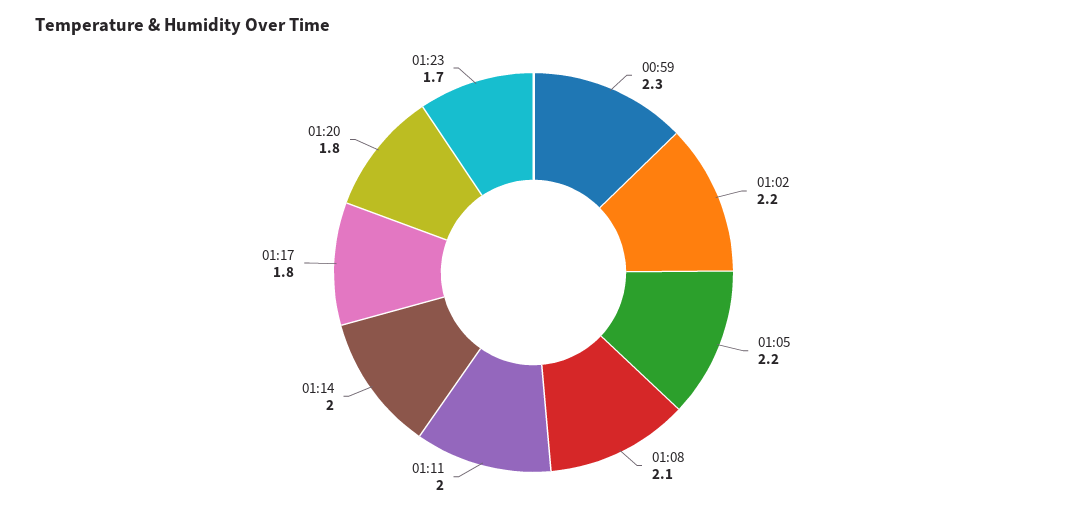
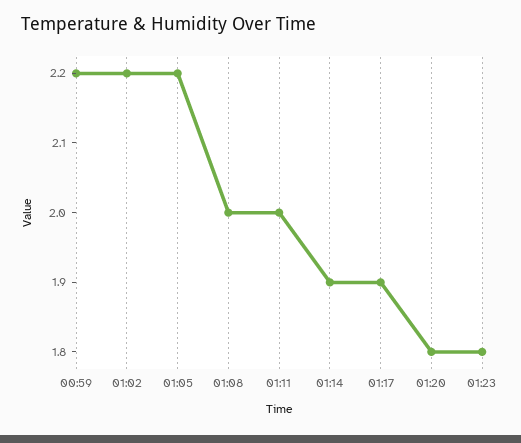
00:59: 2.3 -> 2.2
01:08: 2.1 -> 2
01:14: 2 -> 1.9
01:17: 1.8 -> 1.9
01:23: 1.7 -> 1.8

